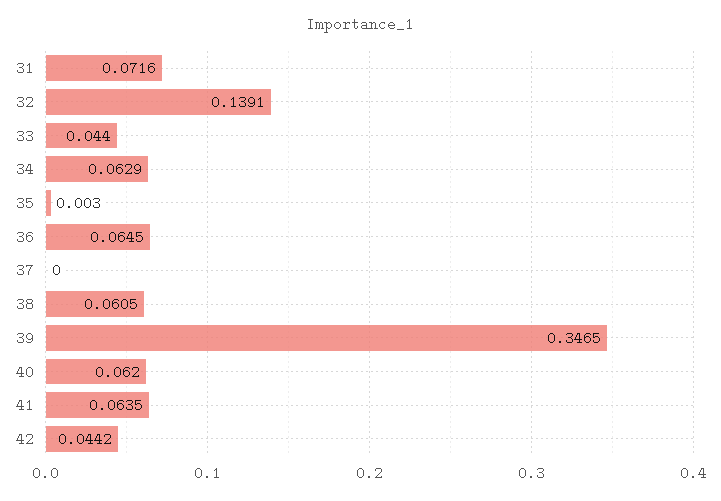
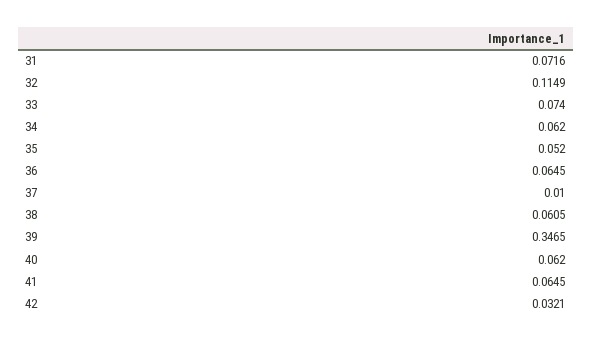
32: 0.1391 -> 0.1149
33: 0.044 -> 0.074
34: 0.0629 -> 0.062
35: 0.003 -> 0.052
37: 0 -> 0.01
41: 0.0635 -> 0.0645
42: 0.0442 -> 0.0321

